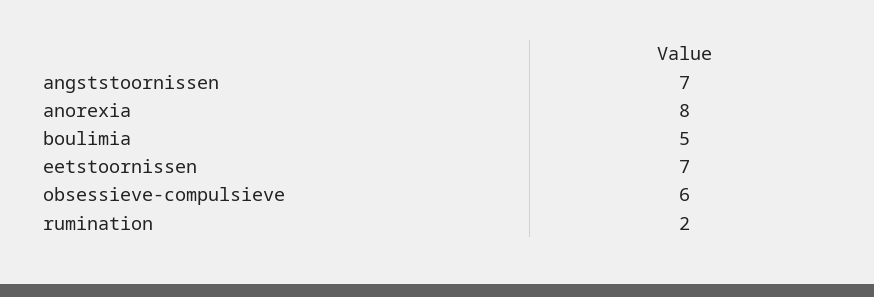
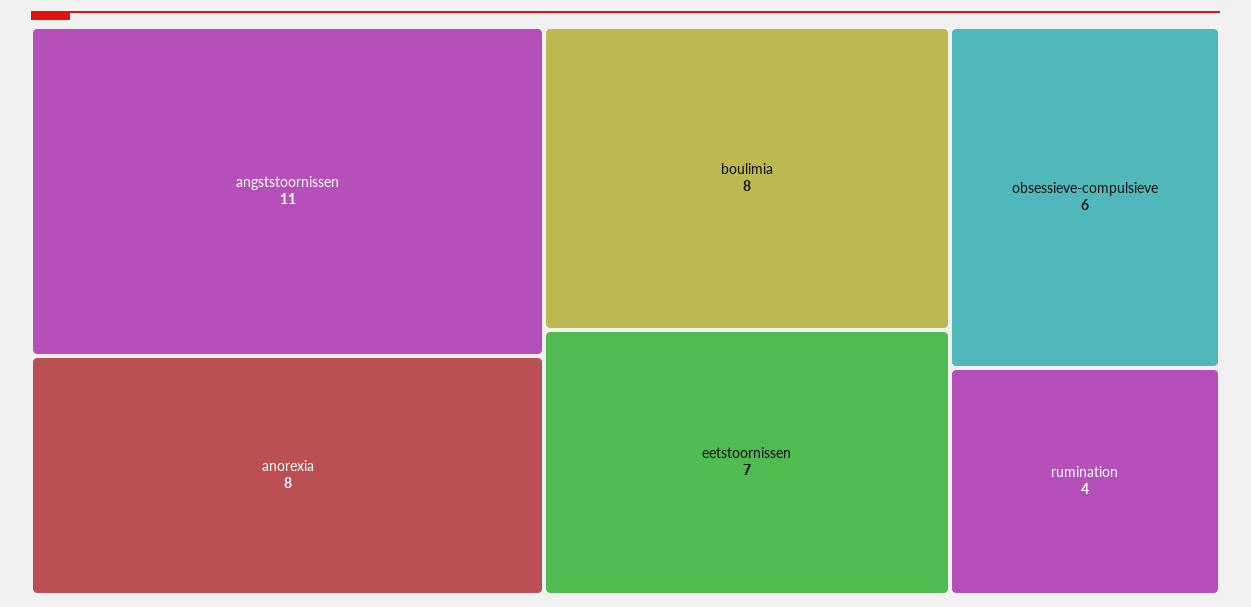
angststoornissen: 7 -> 11
boulimia: 5 -> 8
rumination: 2 -> 4

